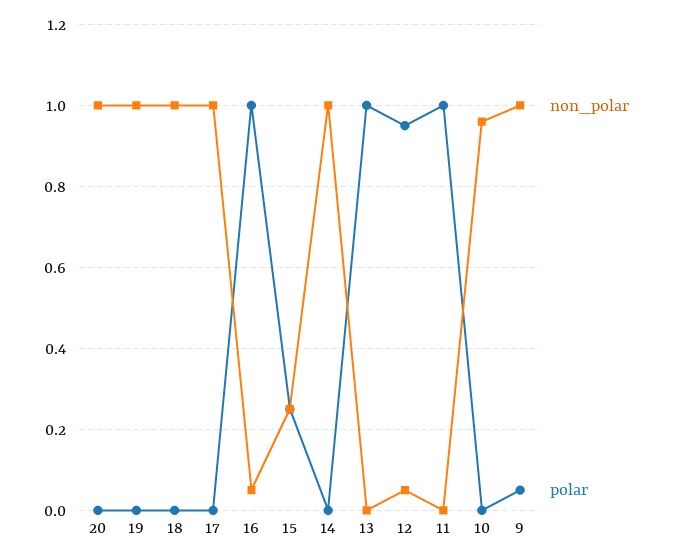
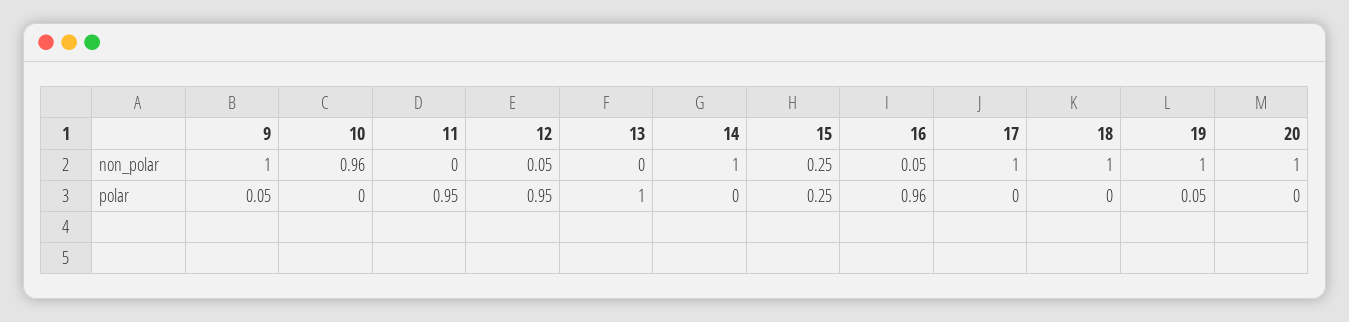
polar, 19: 0 -> 0.05
polar, 16: 1 -> 0.96
polar, 11: 1 -> 0.95

